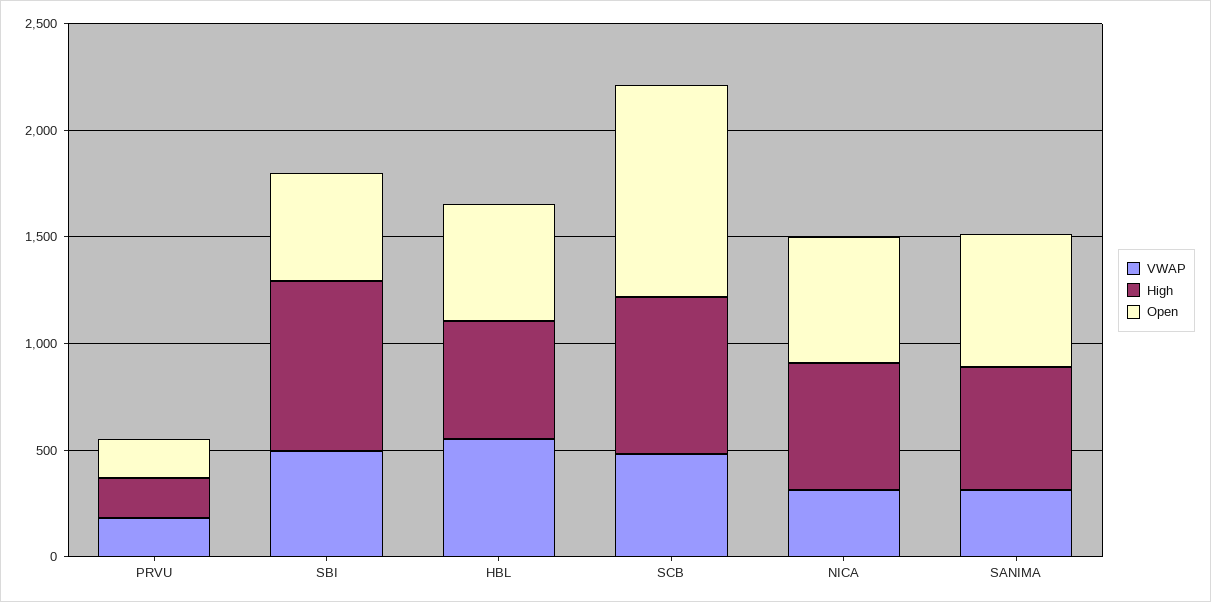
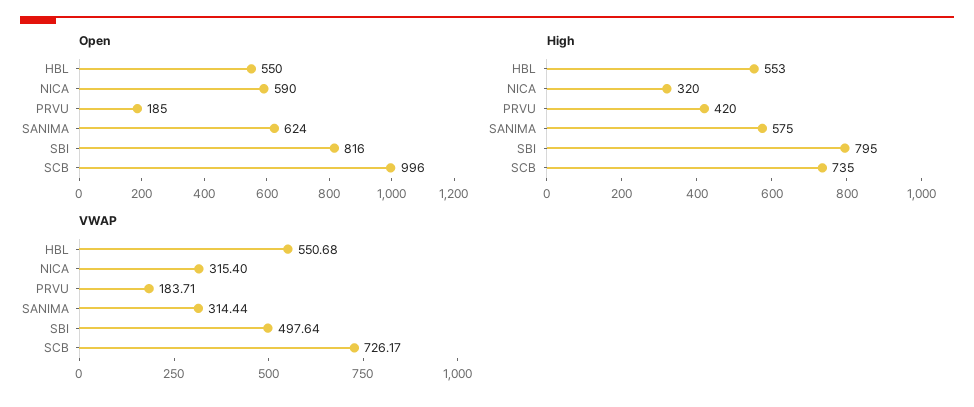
High, PRVU: 200 -> 420
Open, SBI: 500 -> 816
VWAP, SCB: 500 -> 726.17
High, NICA: 600 -> 320

